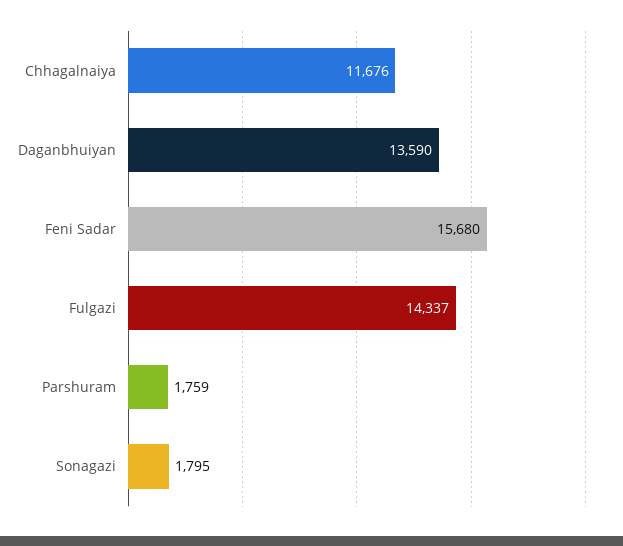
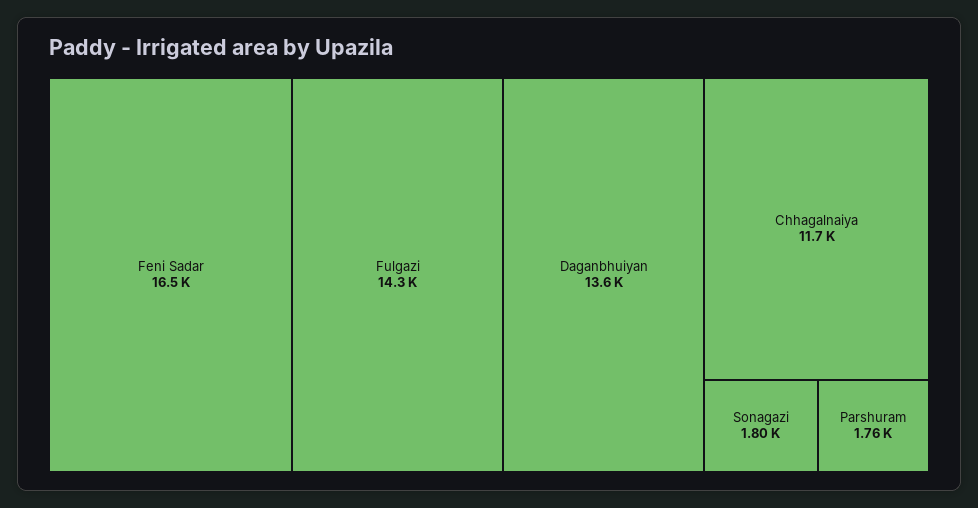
Feni Sadar: 15680 -> 16500

